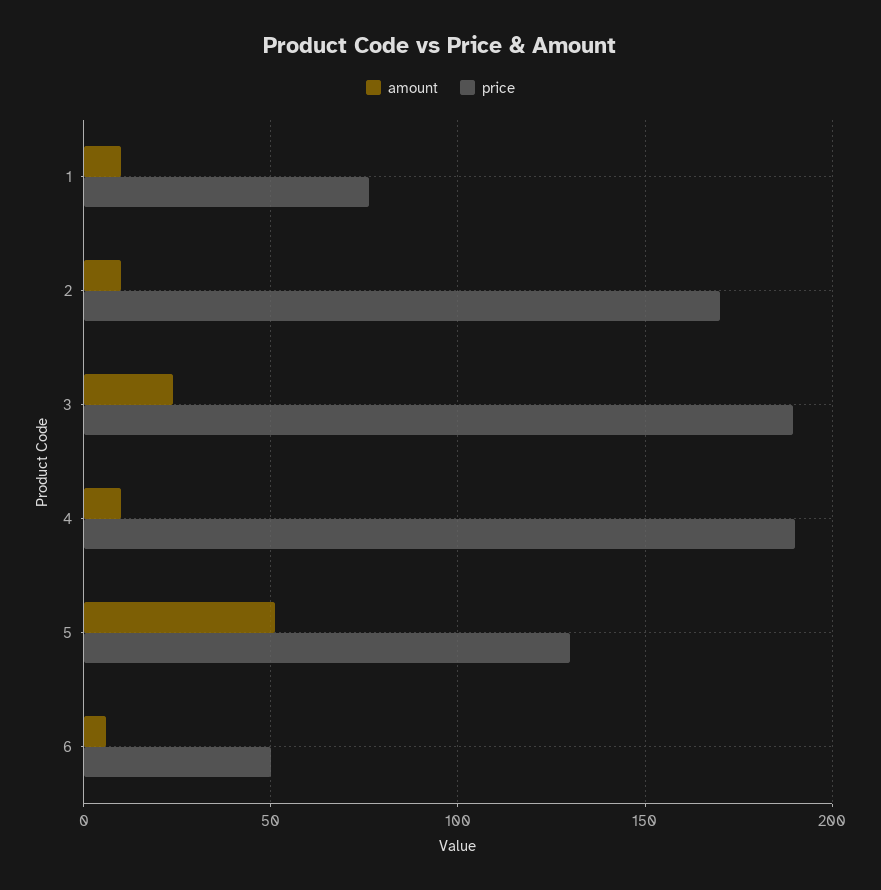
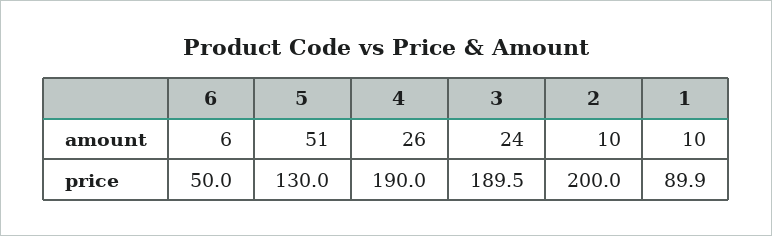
price, 1: 75 -> 89.9
price, 2: 170 -> 200
amount, 4: 10 -> 26

